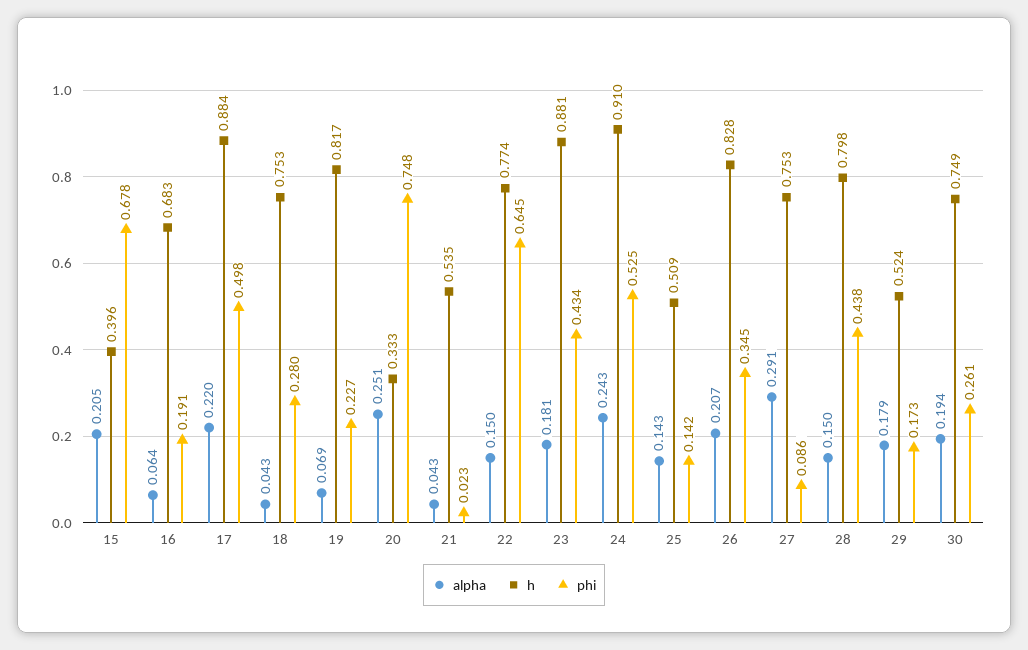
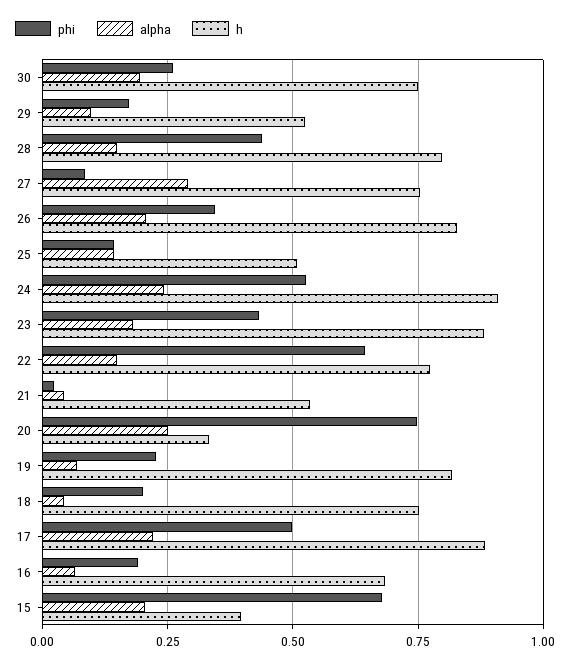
phi, 18: 0.28 -> 0.2
alpha, 29: 0.179 -> 0.1

